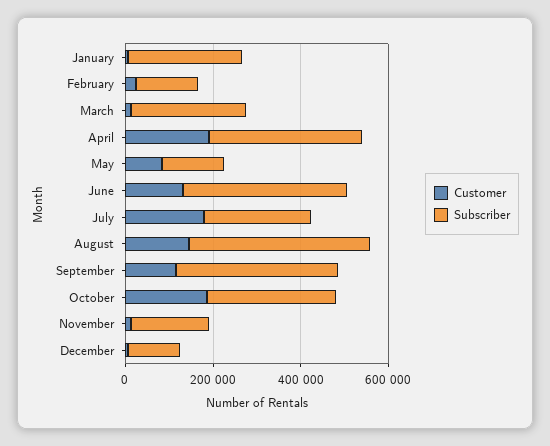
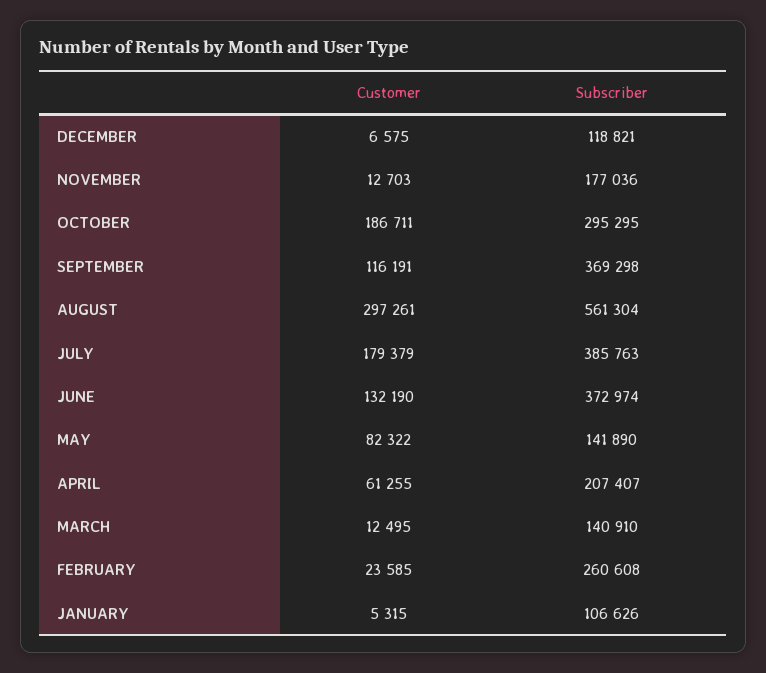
Subscriber, January: 250000 -> 106626
Subscriber, February: 150000 -> 260608
Subscriber, March: 250000 -> 140910
Customer, April: 200000 -> 61255
Subscriber, April: 350000 -> 207407
Subscriber, July: 250000 -> 385763
Customer, August: 150000 -> 297261
Subscriber, August: 400000 -> 561304

